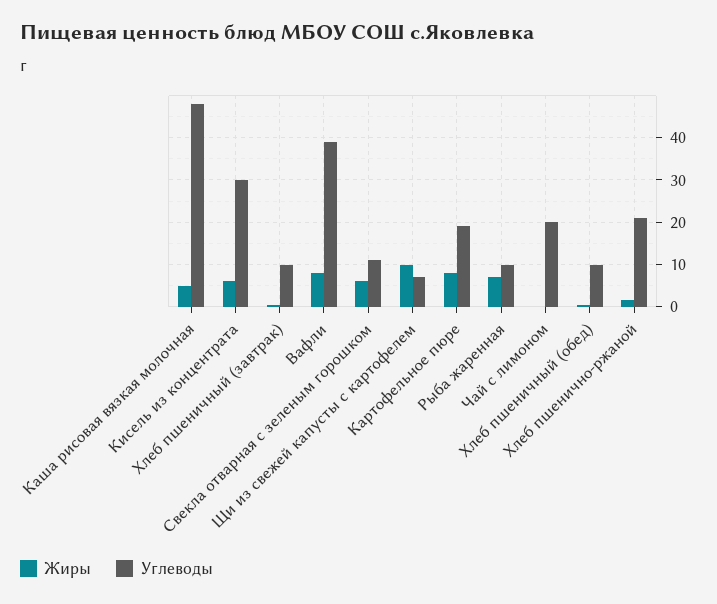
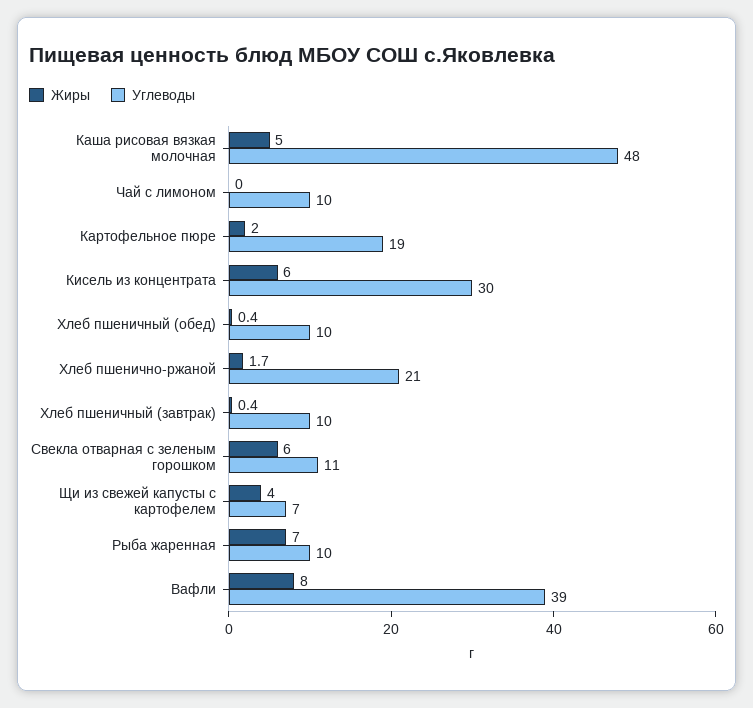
Жиры, Щи из свежей капусты с картофелем: 10 -> 4
Жиры, Картофельное пюре: 8 -> 2
Углеводы, Чай с лимоном: 20 -> 10

